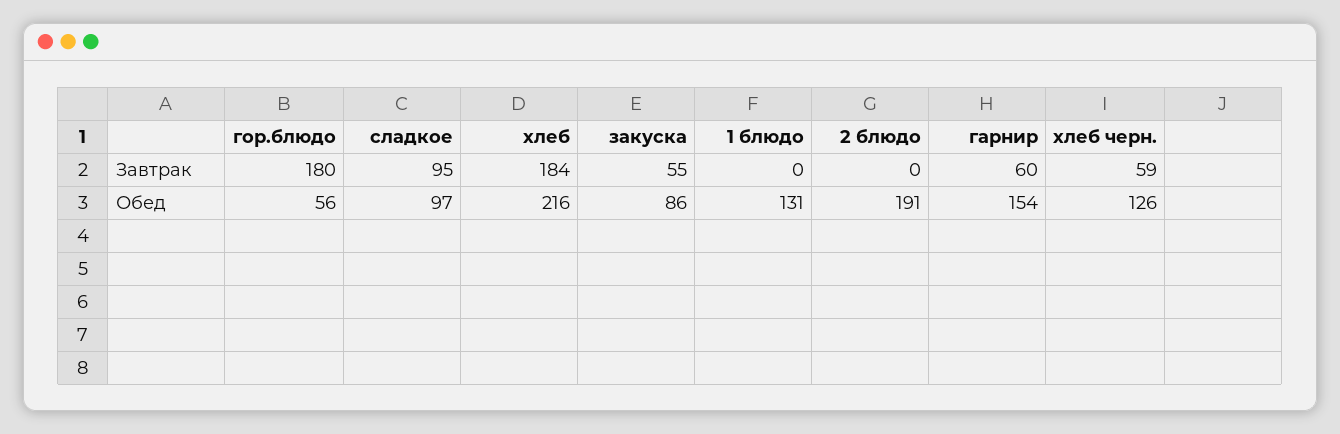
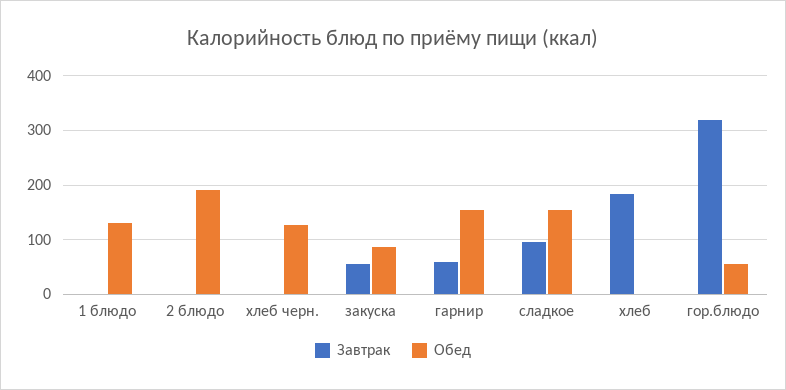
Завтрак, гор.блюдо: 180 -> 320
Завтрак, хлеб черн.: 59 -> 0
Обед, сладкое: 97 -> 160
Обед, хлеб: 216 -> 0

